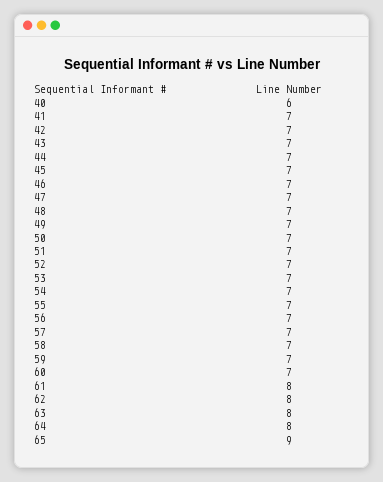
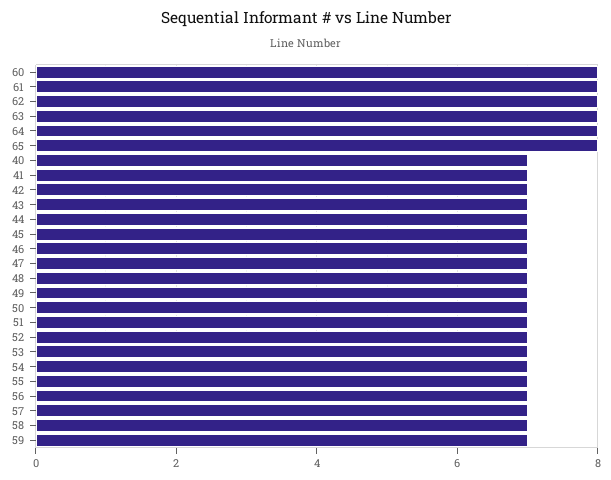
40: 6 -> 7
60: 7 -> 8
65: 9 -> 8

